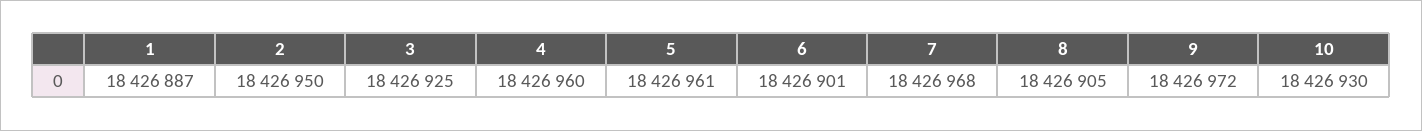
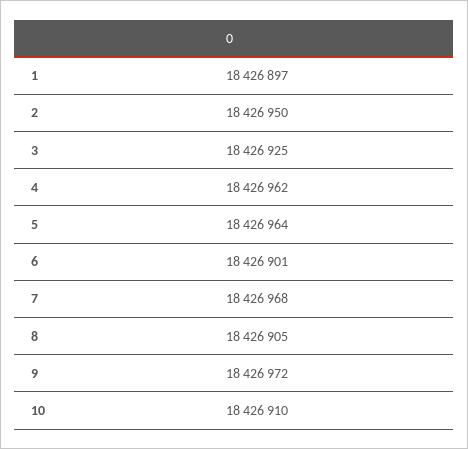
1: 18426887 -> 18426897
4: 18426960 -> 18426962
5: 18426961 -> 18426964
10: 18426930 -> 18426910

